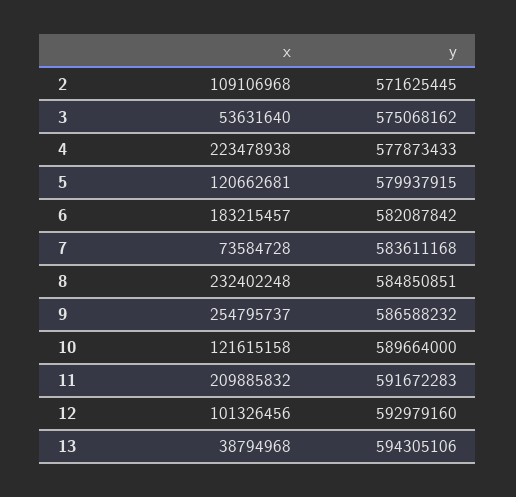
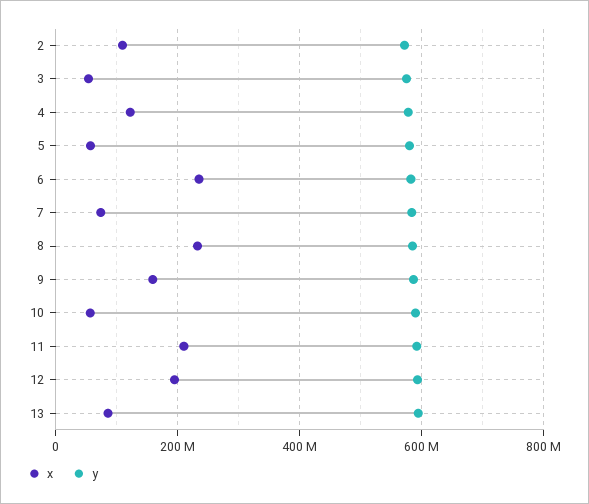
x, 4: 223478938 -> 120000000
x, 5: 120662681 -> 60000000
x, 6: 183215457 -> 240000000
x, 9: 254795737 -> 160000000
x, 10: 121615158 -> 60000000
x, 12: 101326456 -> 200000000
x, 13: 38794968 -> 80000000

